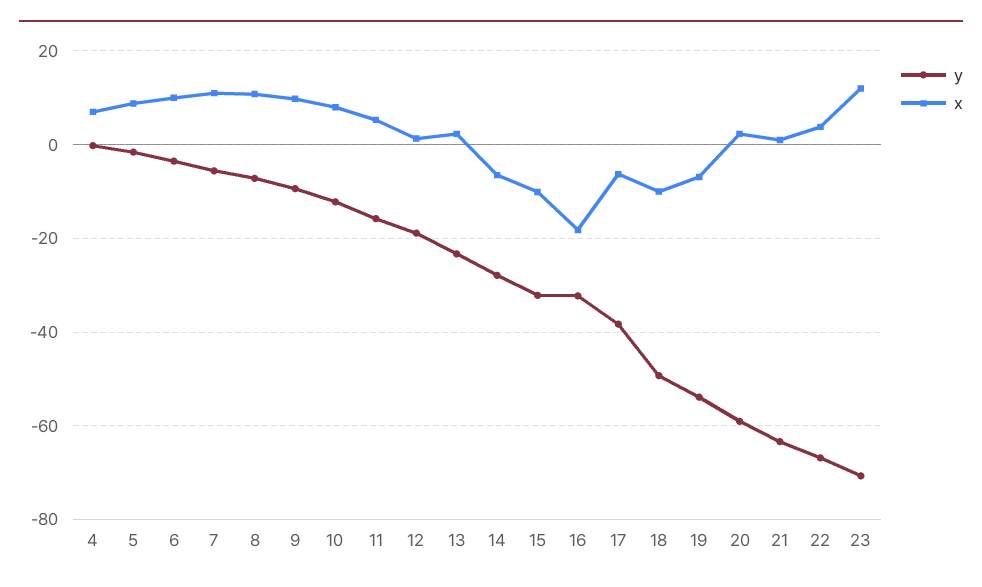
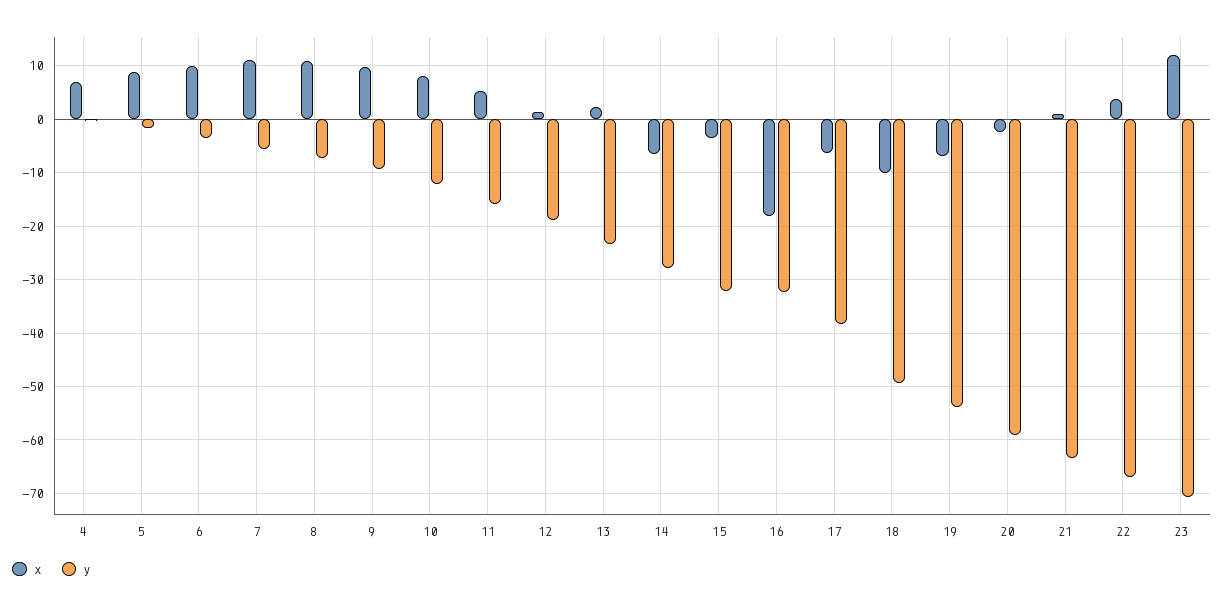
x, 15: -10 -> -4
x, 20: 2 -> -2

